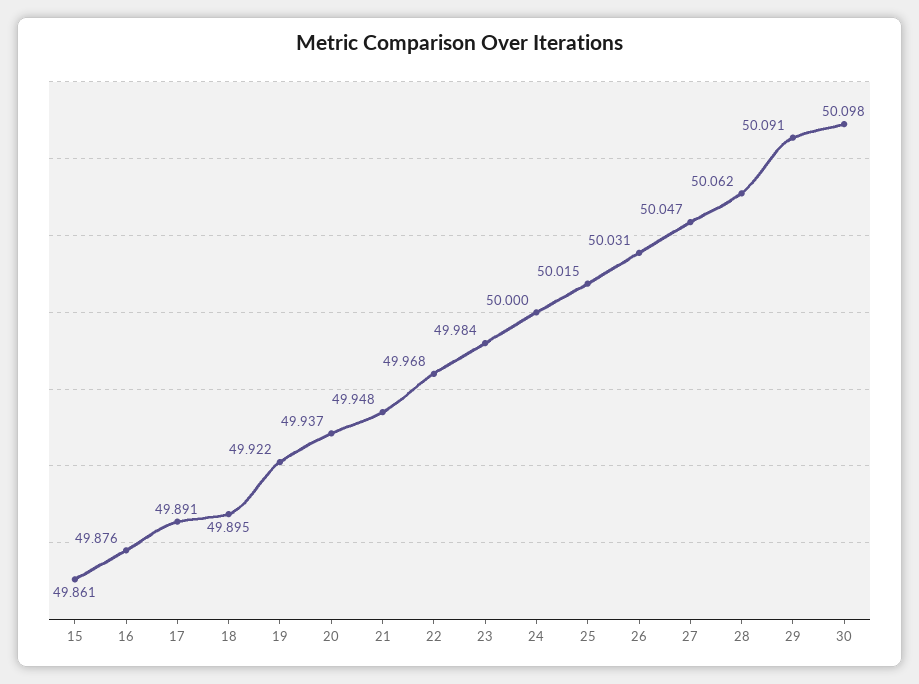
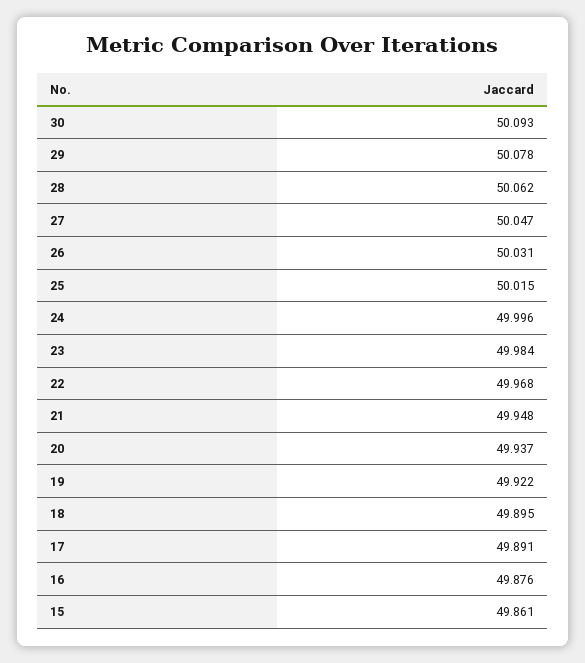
24: 50 -> 49.996
29: 50.091 -> 50.078
30: 50.098 -> 50.093

